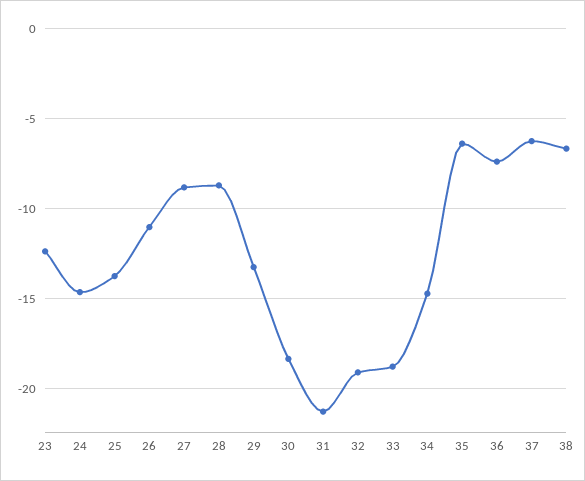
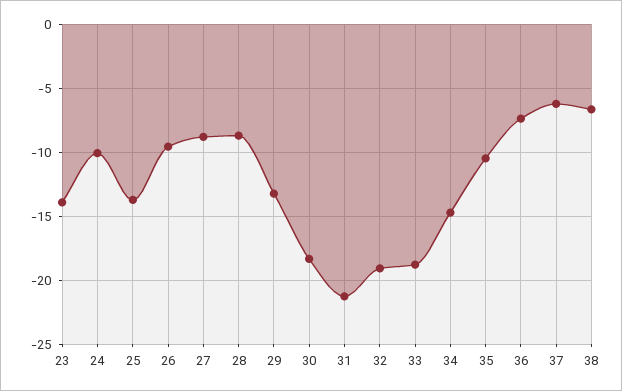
23: -12.5 -> -14
24: -14.5 -> -10
26: -11 -> -9.5
35: -6.5 -> -10.5

